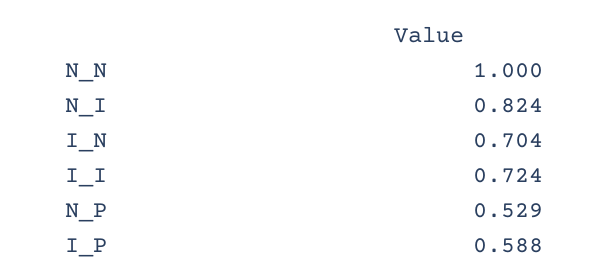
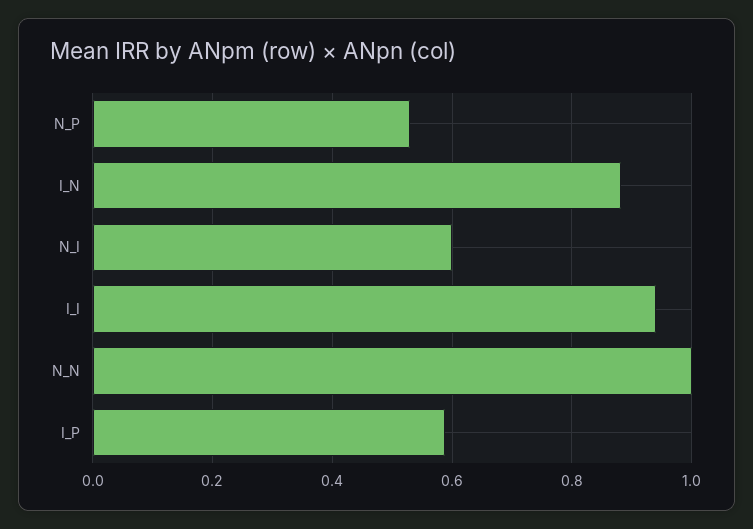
N_I: 0.824 -> 0.6
I_N: 0.704 -> 0.88
I_I: 0.724 -> 0.94

